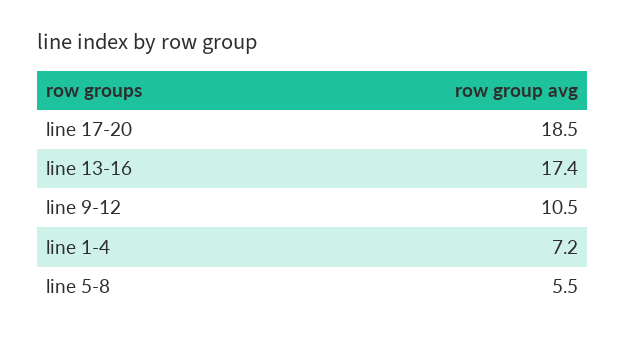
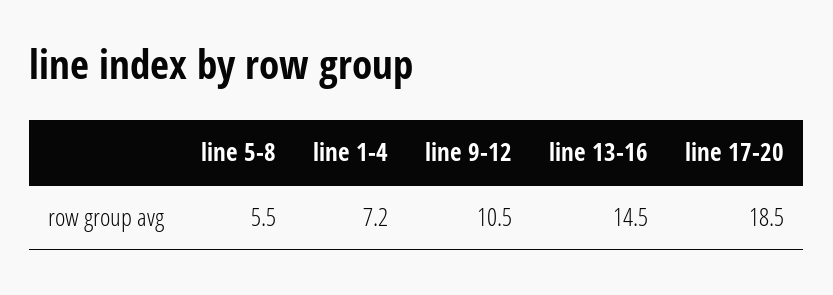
line 13-16: 17.4 -> 14.5

